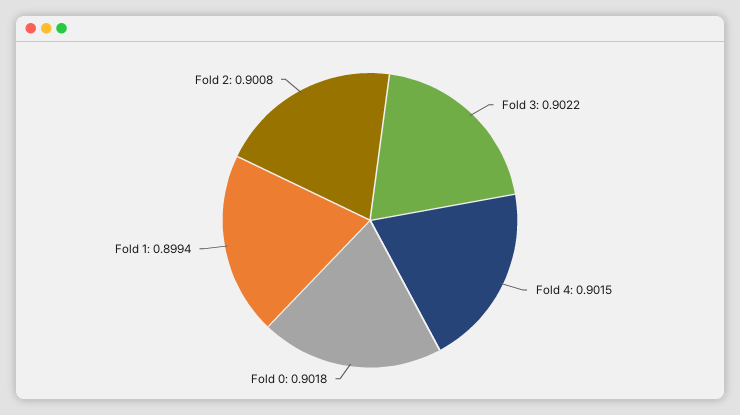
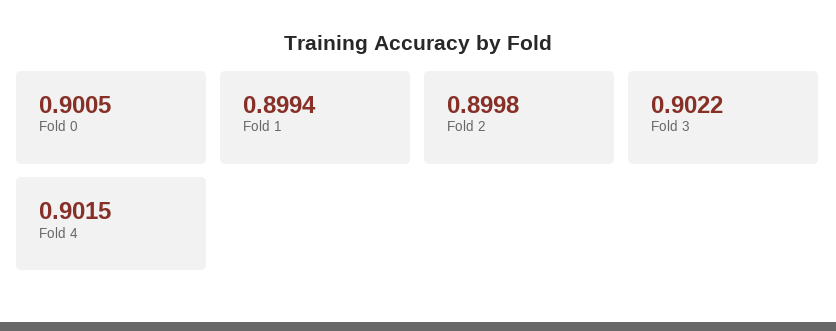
Fold 0: 0.9018 -> 0.9005
Fold 2: 0.9008 -> 0.8998

